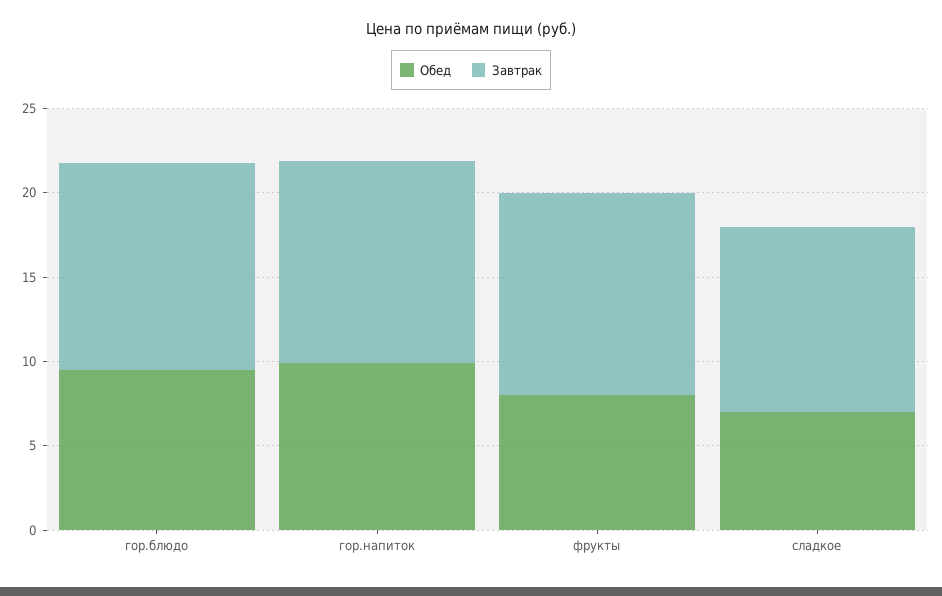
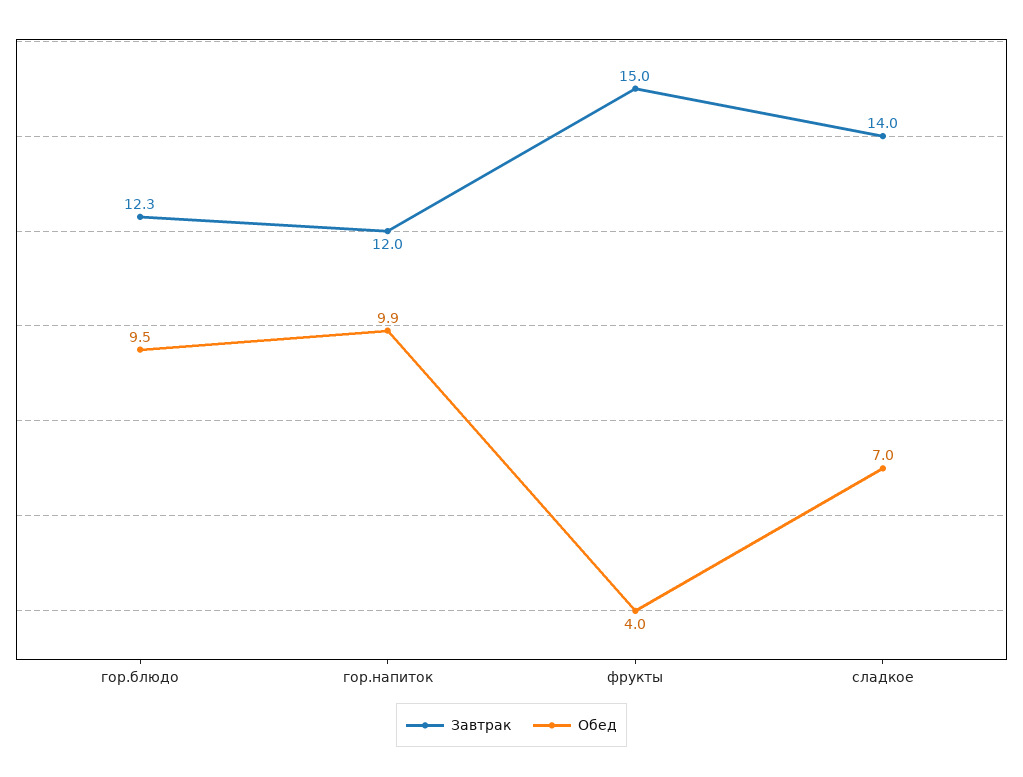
Обед, фрукты: 8 -> 4
Завтрак, фрукты: 12 -> 15
Завтрак, сладкое: 11 -> 14

